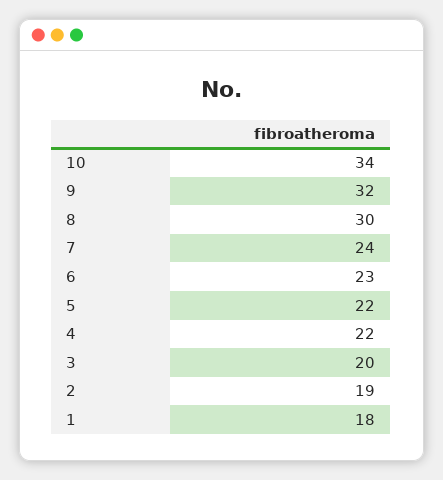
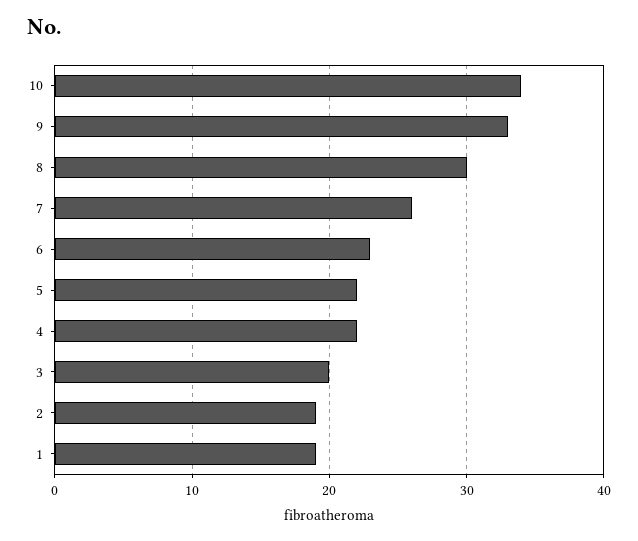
9: 32 -> 33
7: 24 -> 26
1: 18 -> 19

